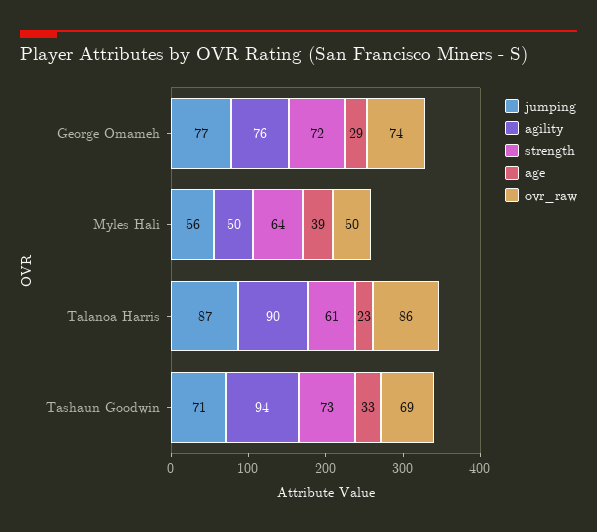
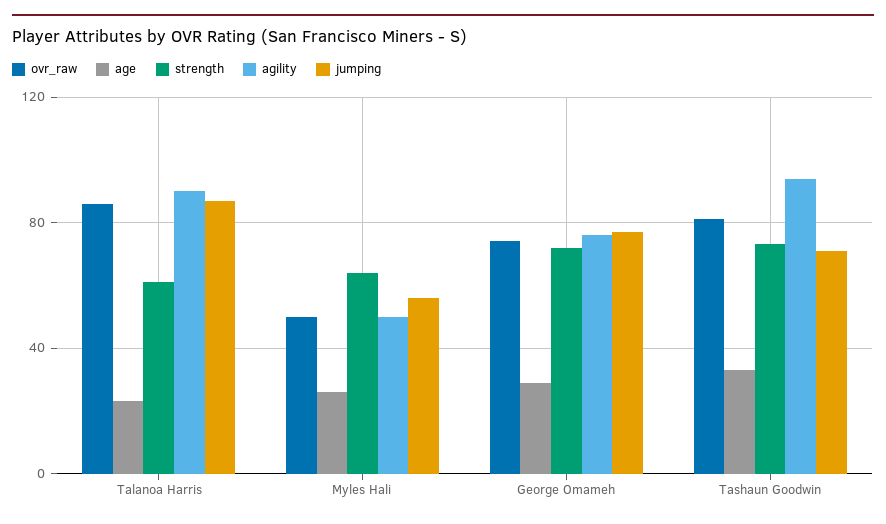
age, Myles Hali: 39 -> 25
ovr_raw, Tashaun Goodwin: 69 -> 80

